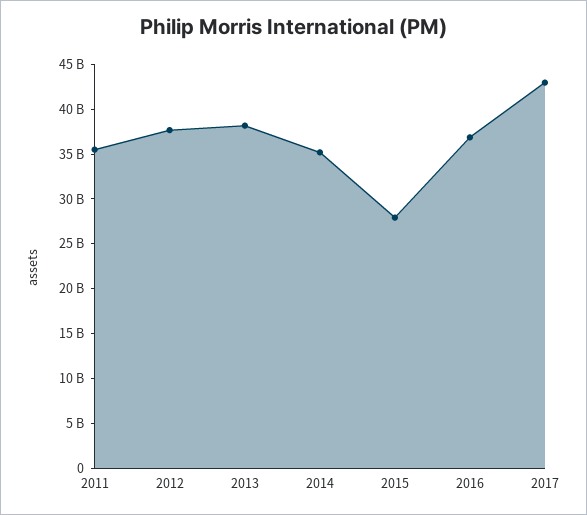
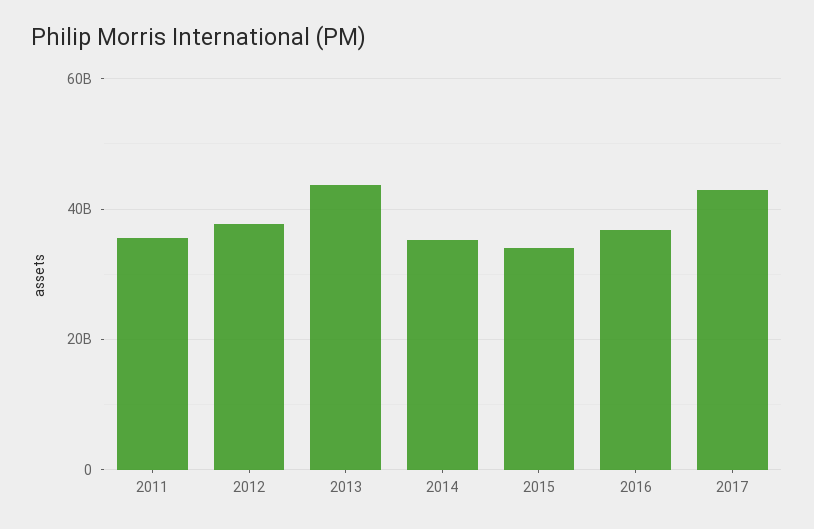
2013: 38000000000 -> 44000000000
2015: 28000000000 -> 34000000000

